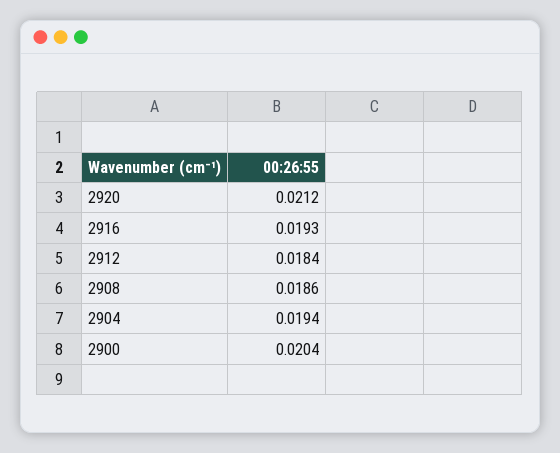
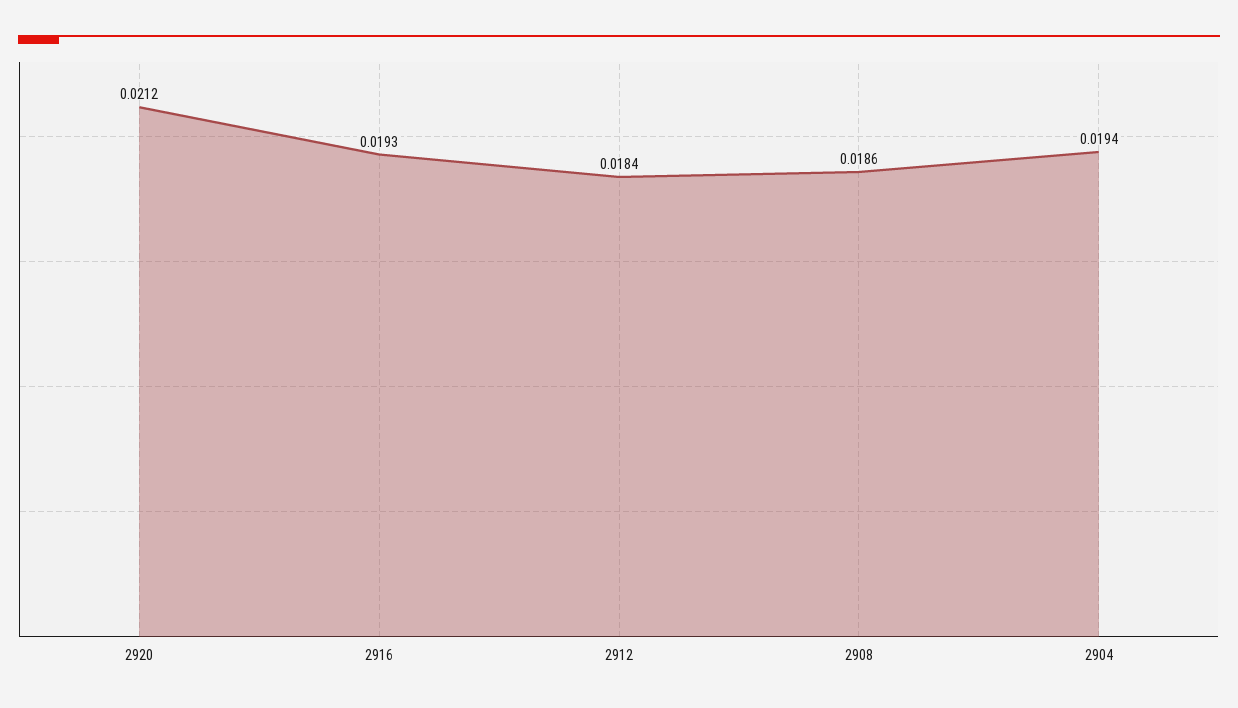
2900: 0.0204 -> none

